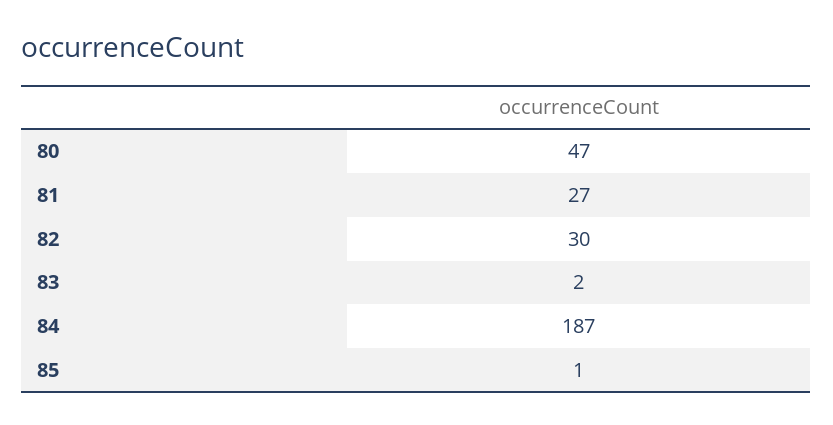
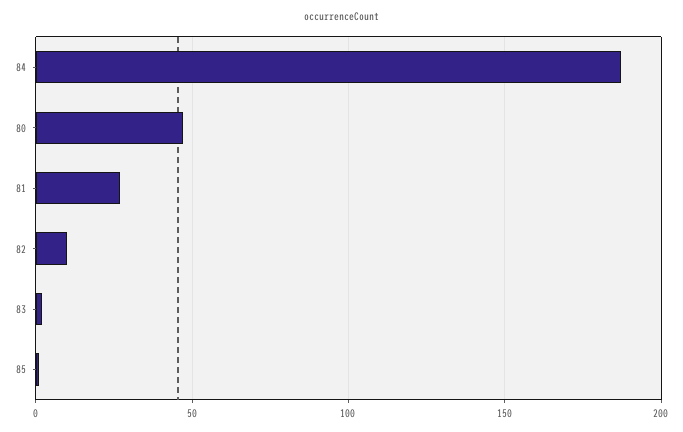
82: 30 -> 10

